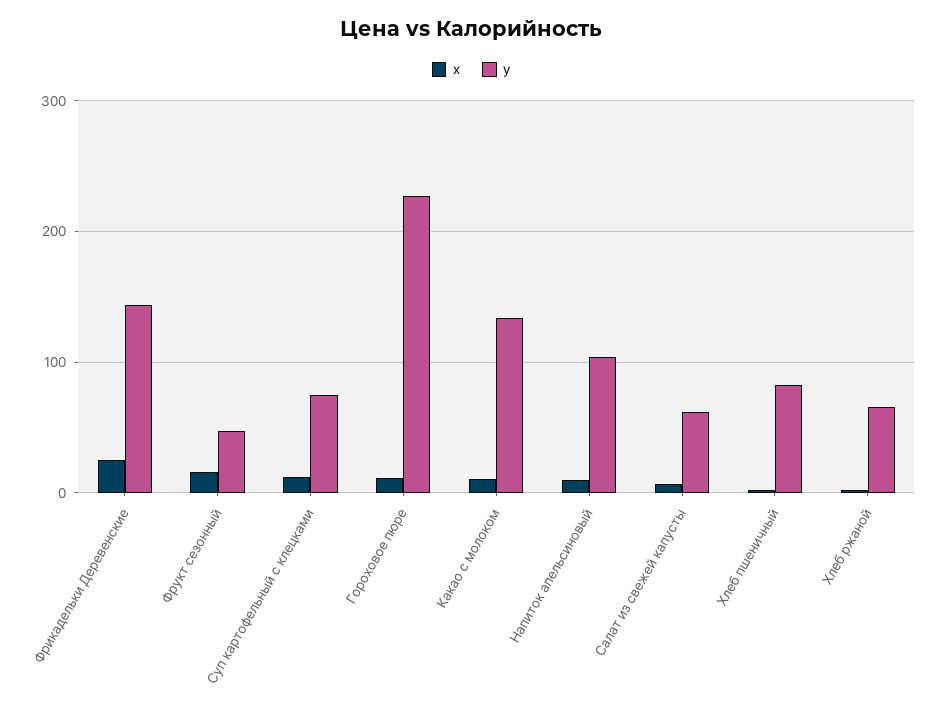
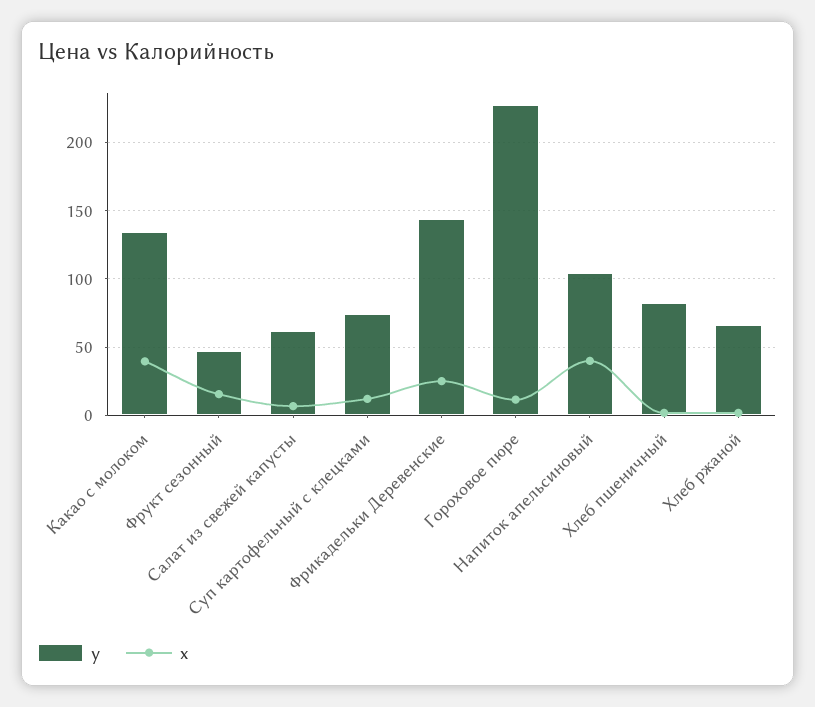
x, Какао с молоком: 10 -> 40
x, Напиток апельсиновый: 10 -> 40

